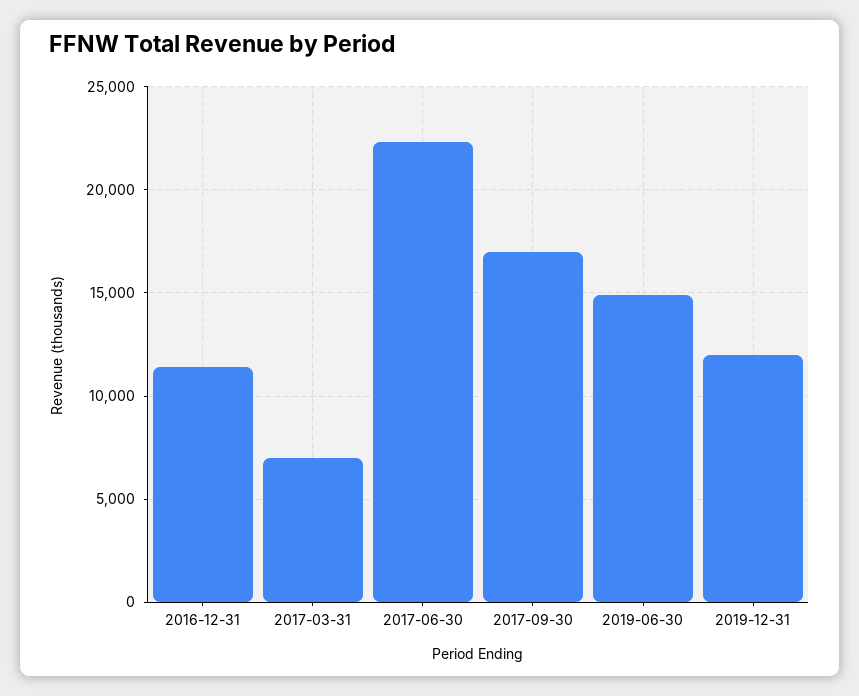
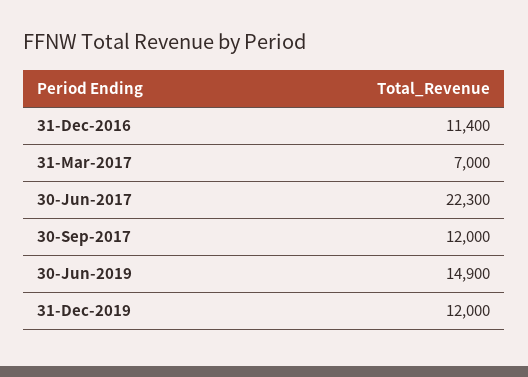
2017-09-30: 17000 -> 12000

